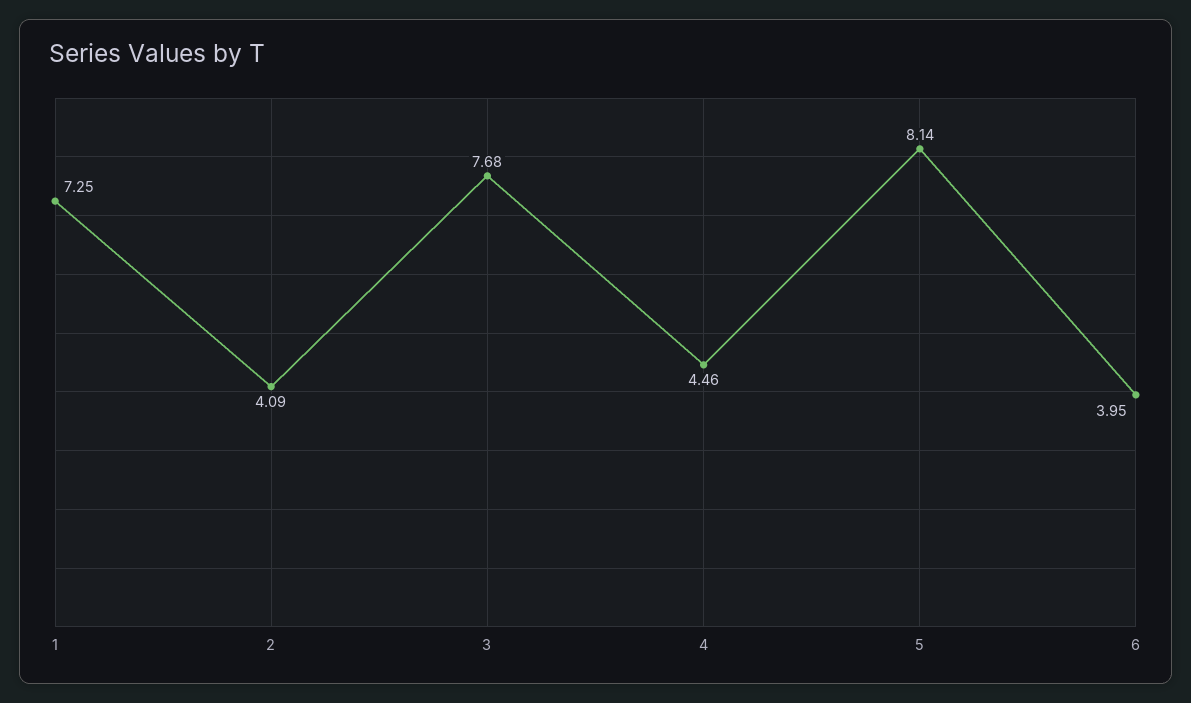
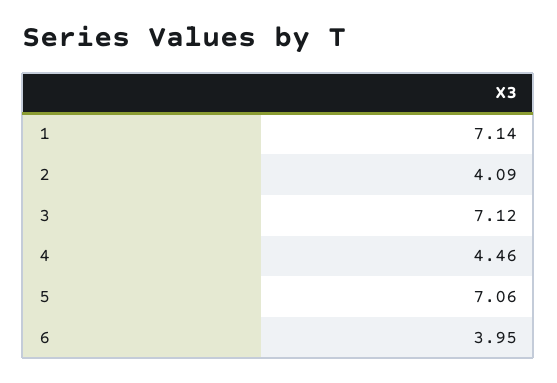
1: 7.25 -> 7.14
3: 7.68 -> 7.12
5: 8.14 -> 7.06

